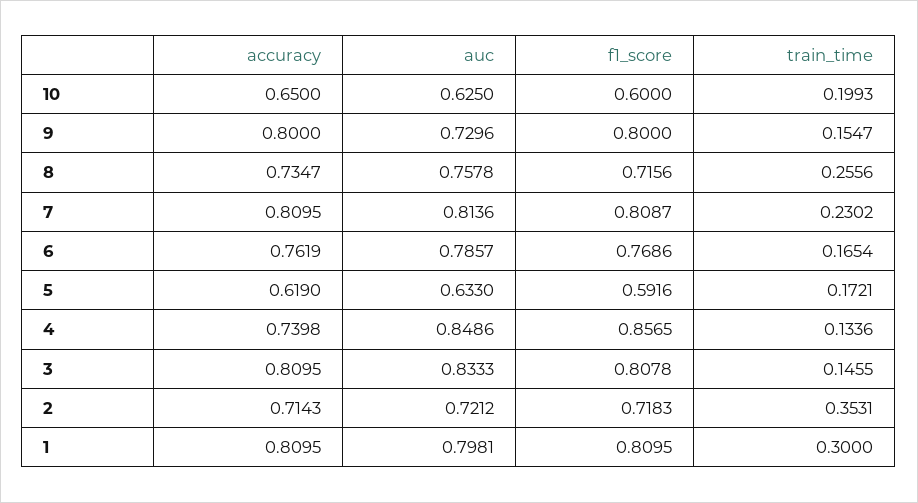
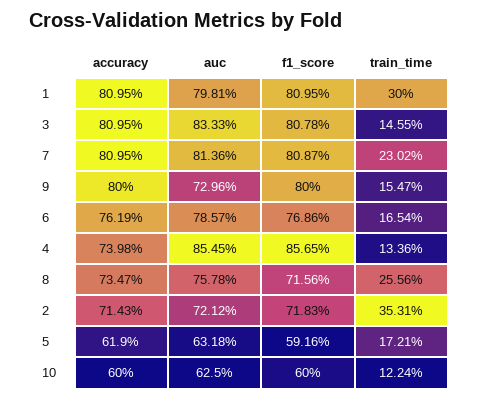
accuracy, 10: 0.65 -> 0.6
train_time, 10: 0.1993 -> 0.1224
auc, 5: 0.633 -> 0.6318
auc, 4: 0.8486 -> 0.8545

